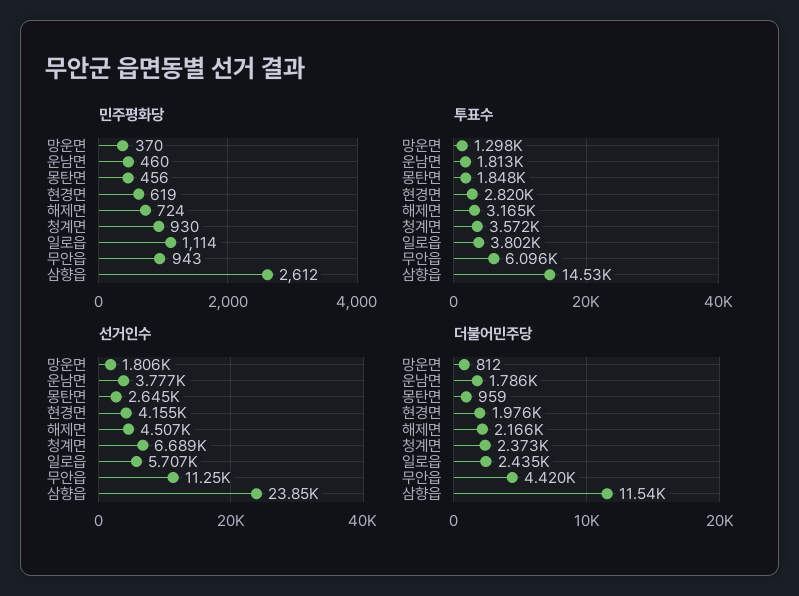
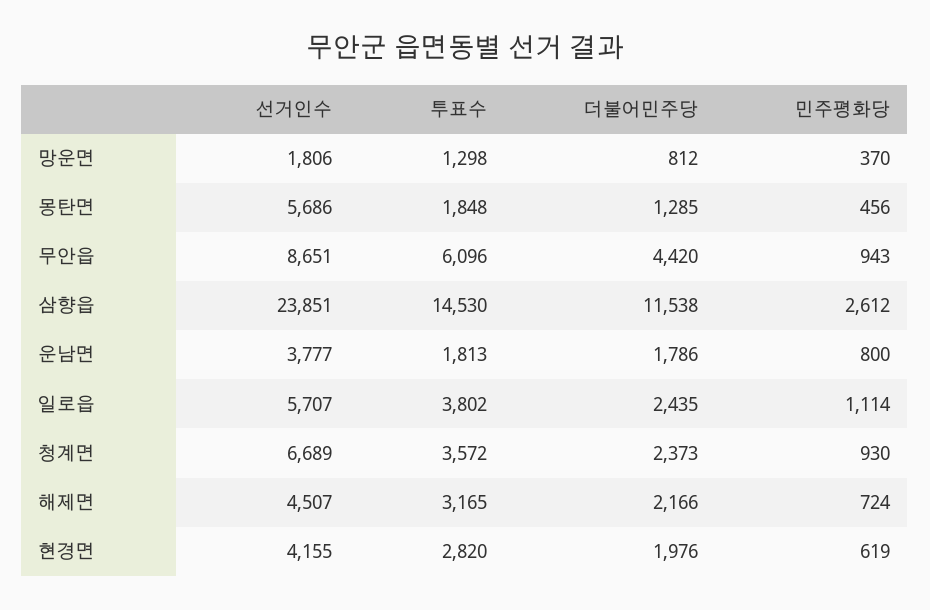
민주평화당, 운남면: 460 -> 800
선거인수, 몽탄면: 2645 -> 5686
선거인수, 무안읍: 11250 -> 8651
더불어민주당, 몽탄면: 959 -> 1285

